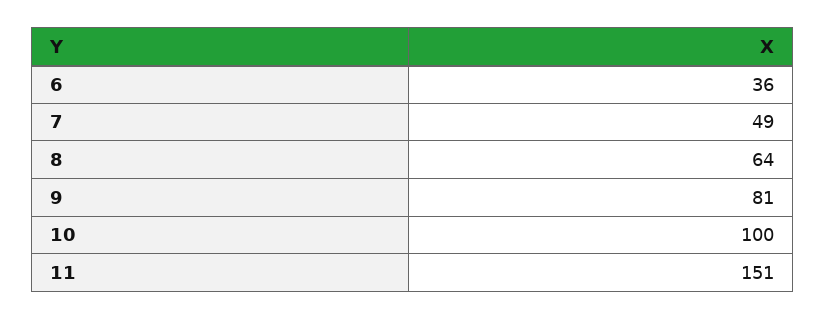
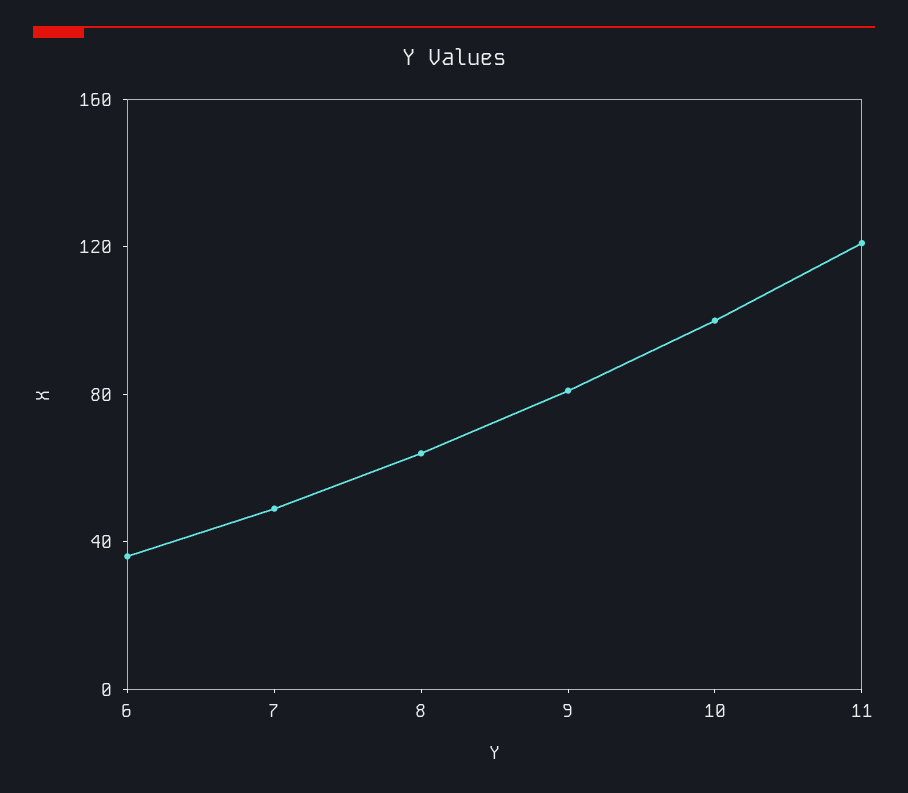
11: 151 -> 120

